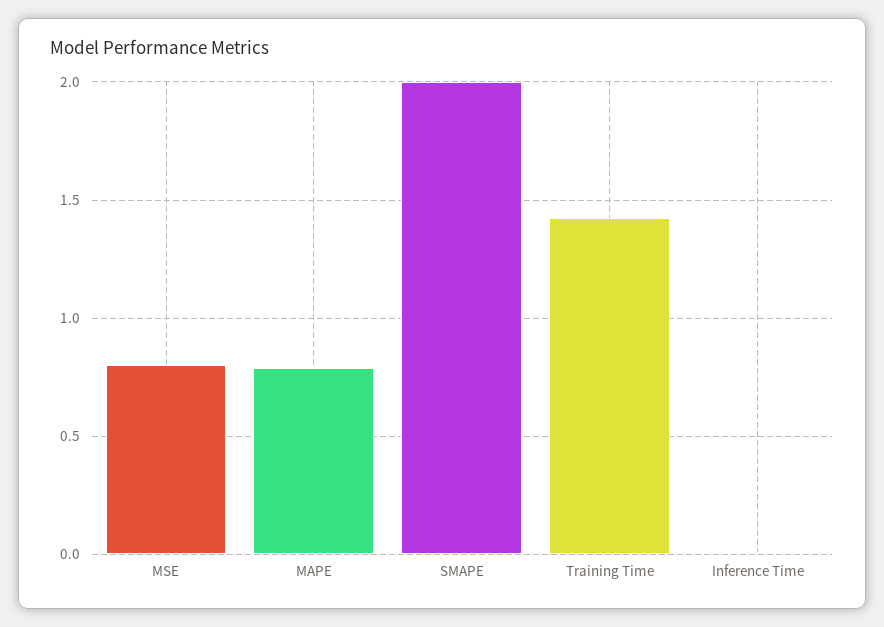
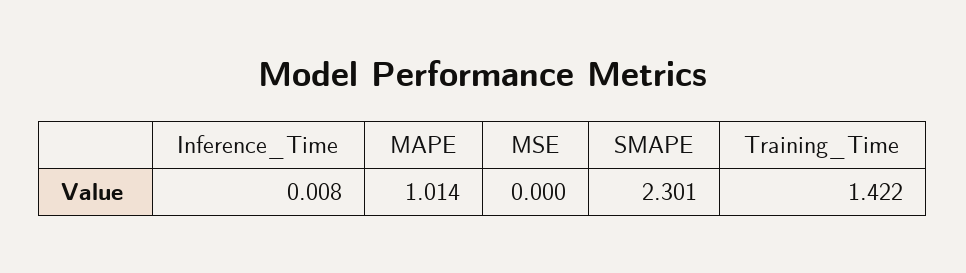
MSE: 0.8 -> 0
MAPE: 0.8 -> 1.014
SMAPE: 2 -> 2.301

